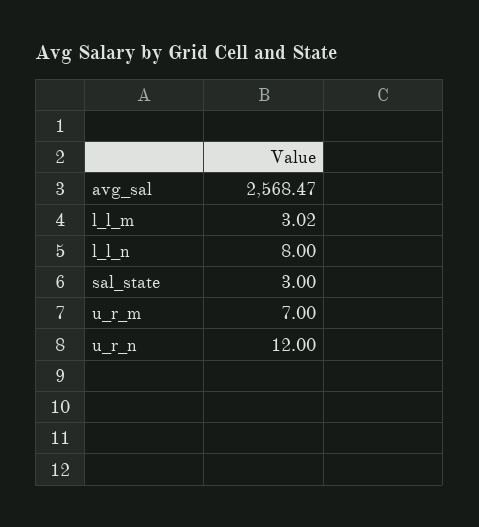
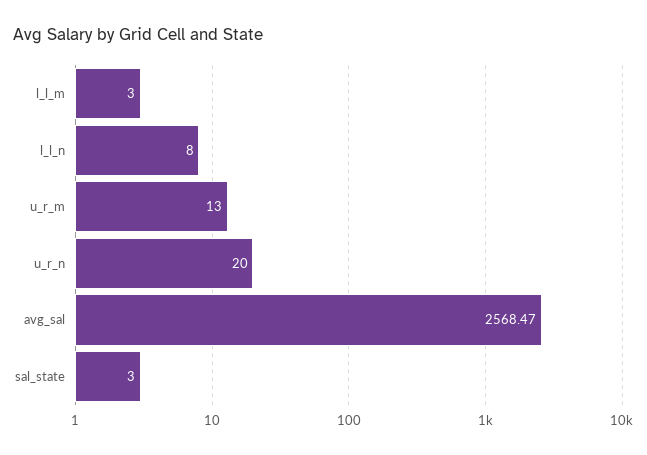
l_l_m: 3.02 -> 3
u_r_m: 7 -> 13
u_r_n: 12 -> 20

